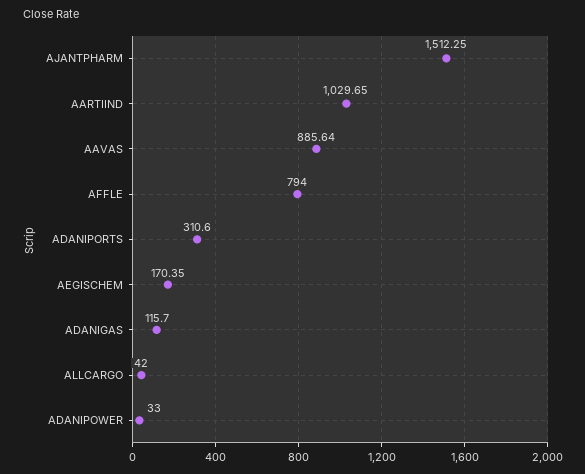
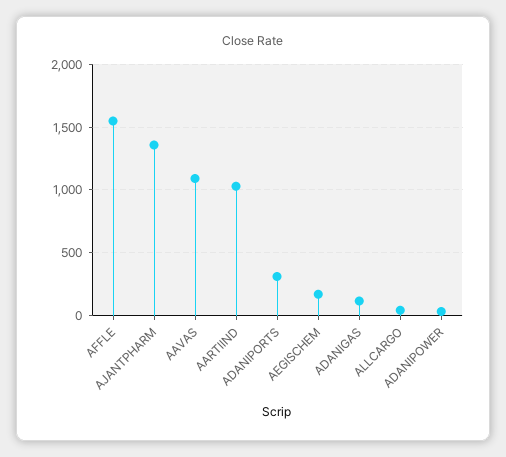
AJANTPHARM: 1512.25 -> 1350
AAVAS: 885.64 -> 1100
AFFLE: 794 -> 1550

